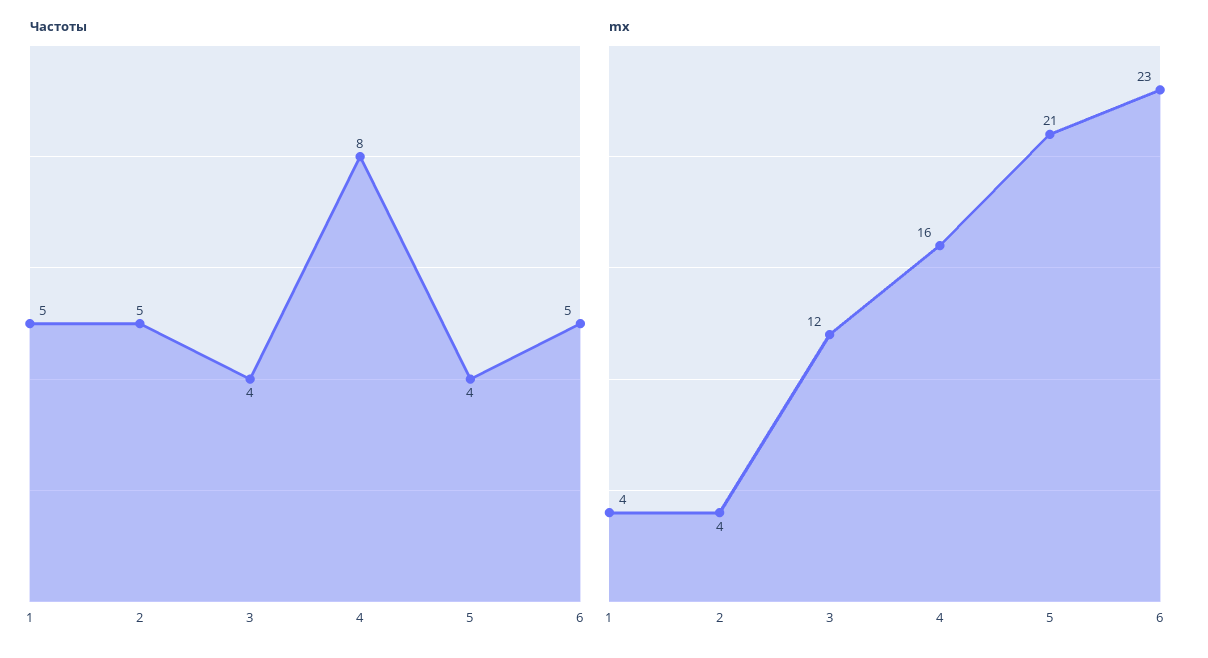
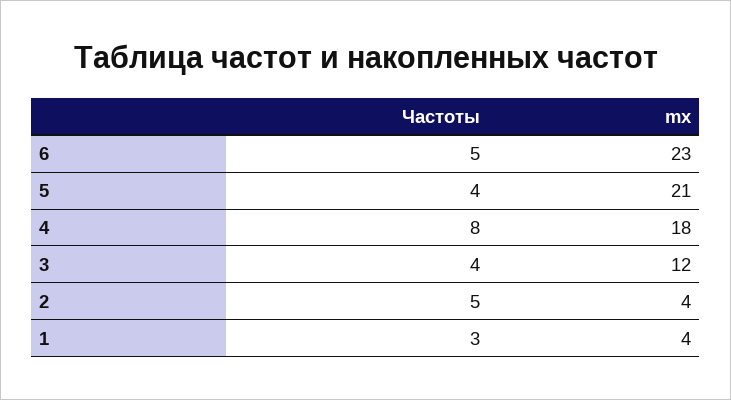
Частоты, 1: 5 -> 3
mx, 4: 16 -> 18

